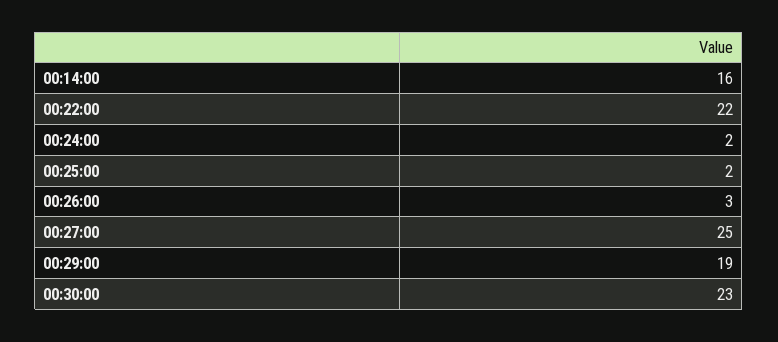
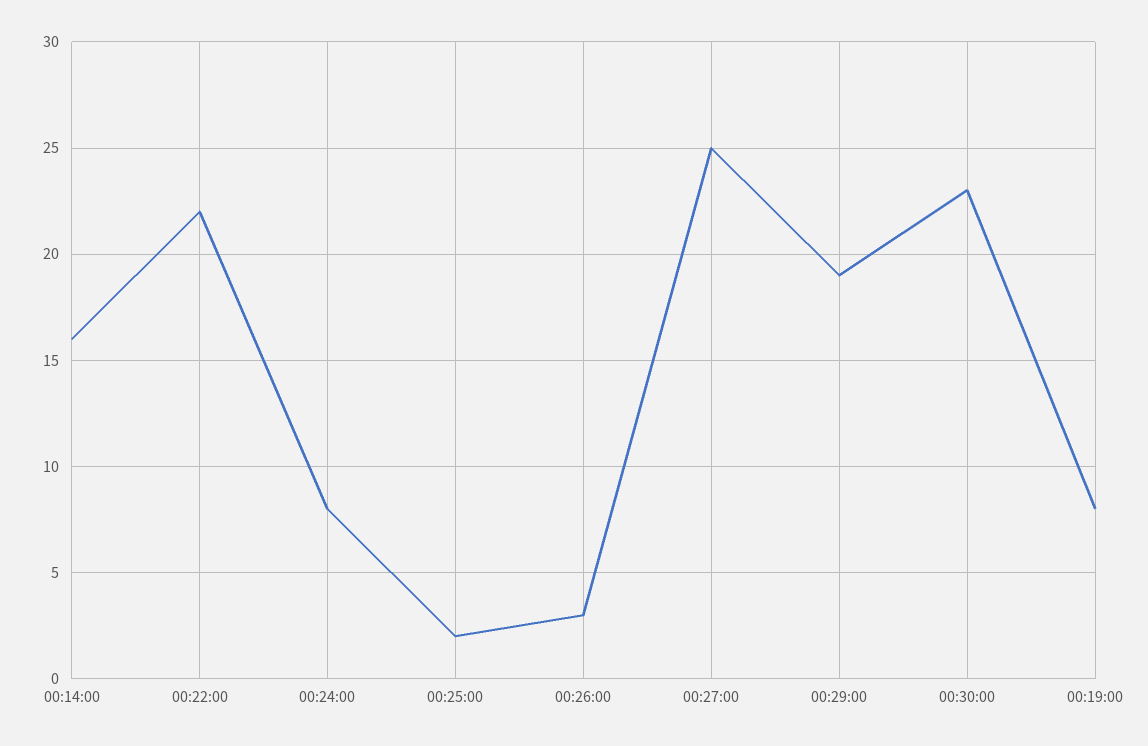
00:24:00: 2 -> 8
00:19:00: none -> 8

